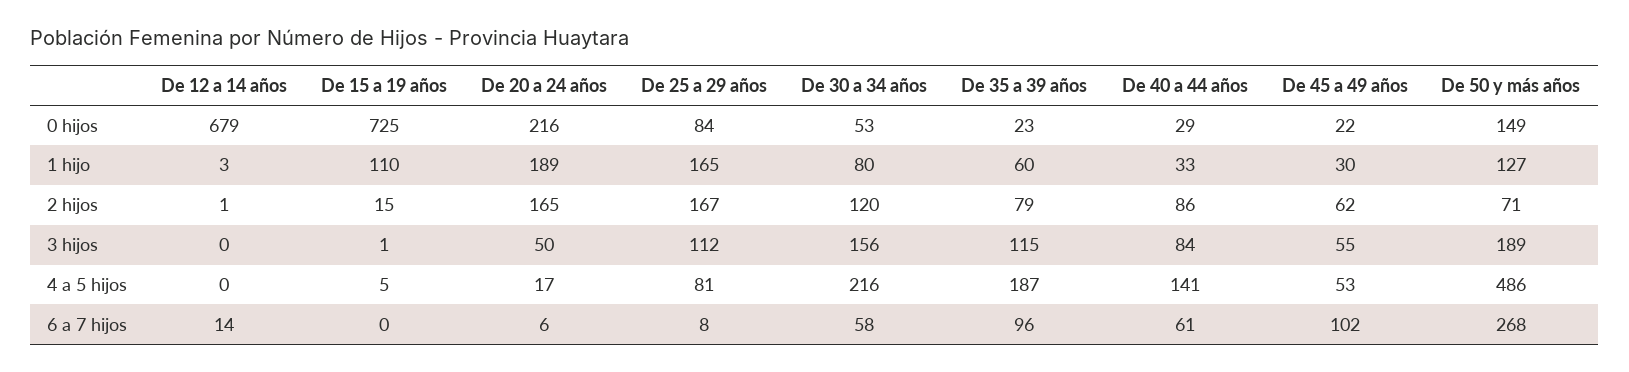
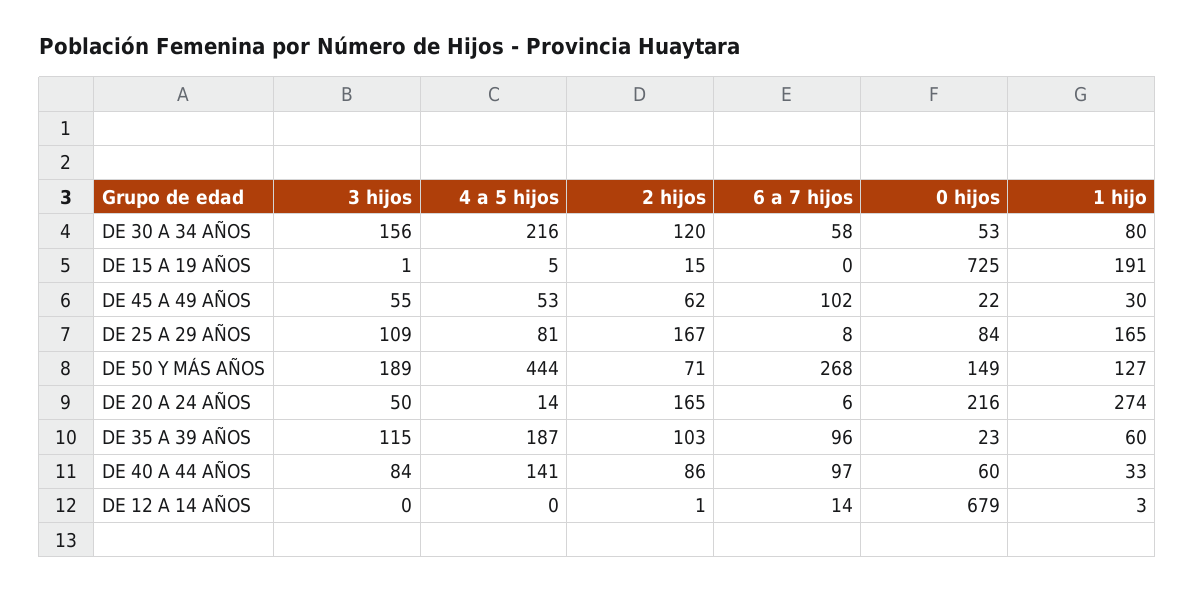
De 40 a 44 años, 0 hijos: 29 -> 60
De 15 a 19 años, 1 hijo: 110 -> 191
De 20 a 24 años, 1 hijo: 189 -> 274
De 35 a 39 años, 2 hijos: 79 -> 103
De 25 a 29 años, 3 hijos: 112 -> 109
De 20 a 24 años, 4 a 5 hijos: 17 -> 14
De 50 y más años, 4 a 5 hijos: 486 -> 444
De 40 a 44 años, 6 a 7 hijos: 61 -> 97

